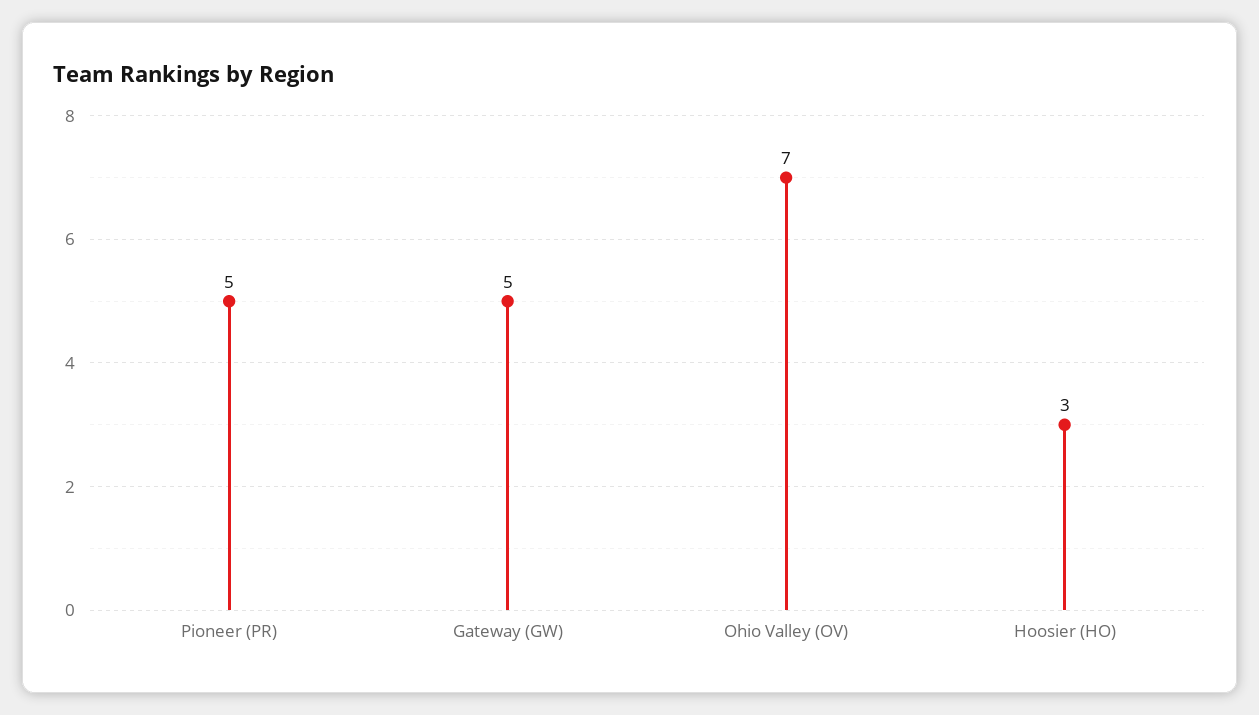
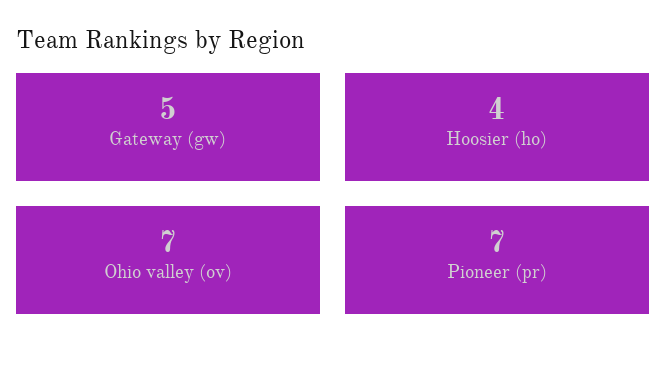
Pioneer (PR): 5 -> 7
Hoosier (HO): 3 -> 4

